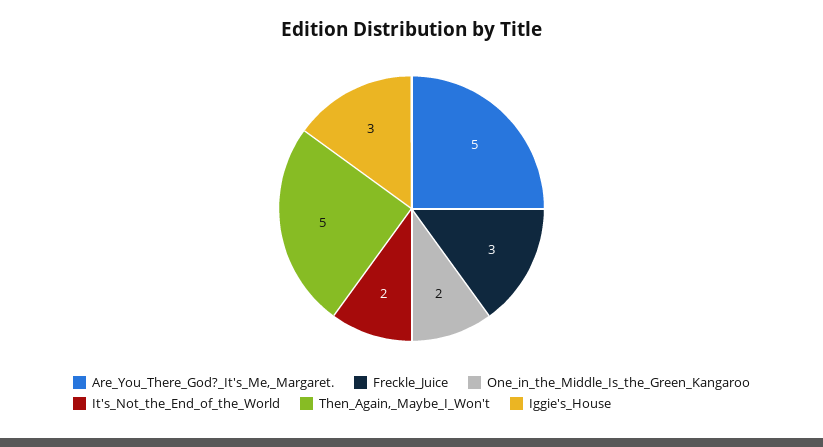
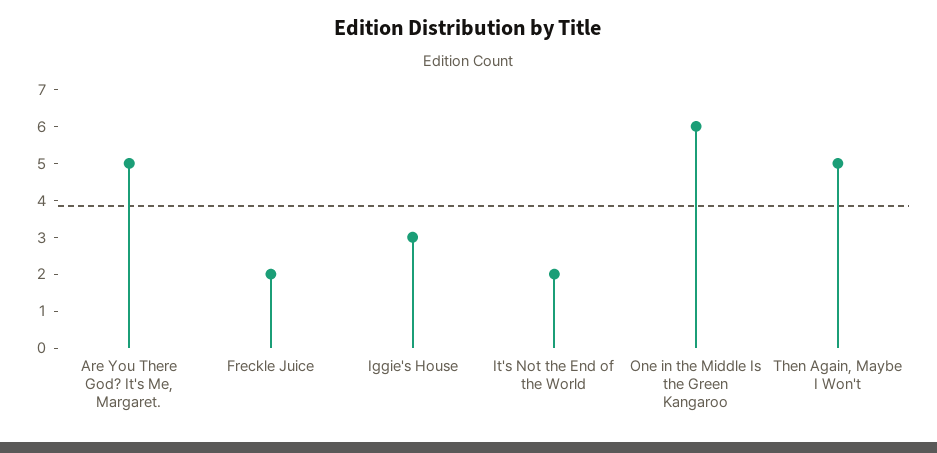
Freckle_Juice: 3 -> 2
One_in_the_Middle_Is_the_Green_Kangaroo: 2 -> 6

